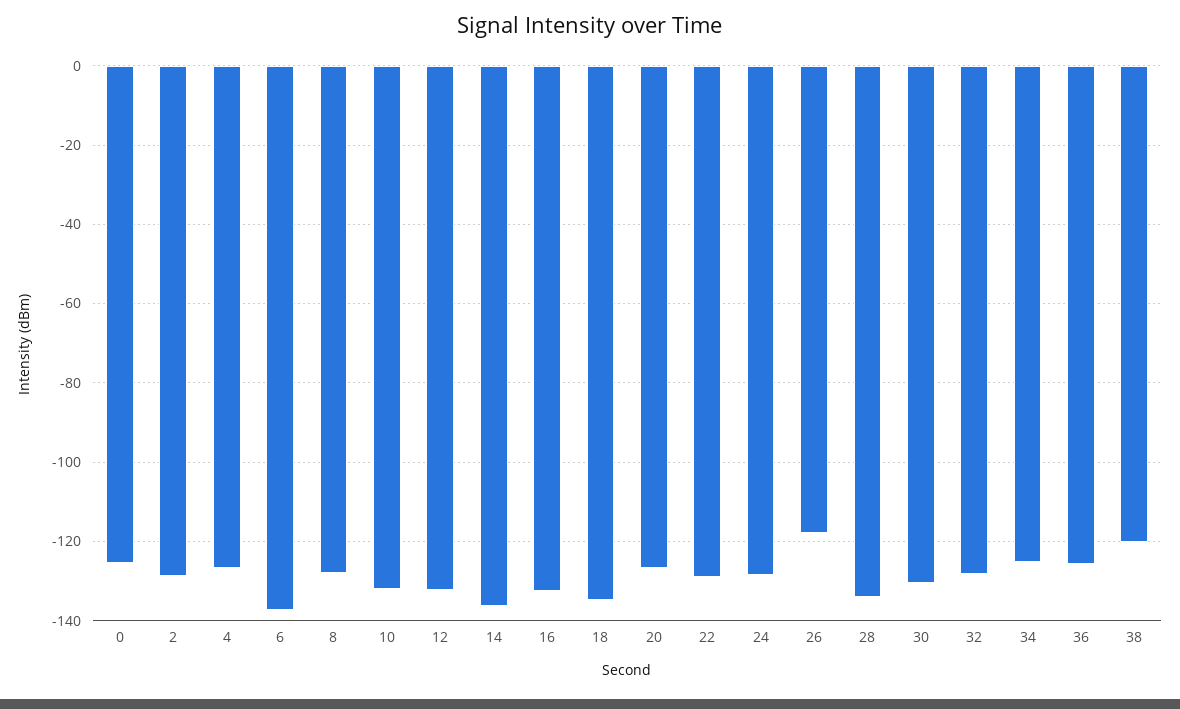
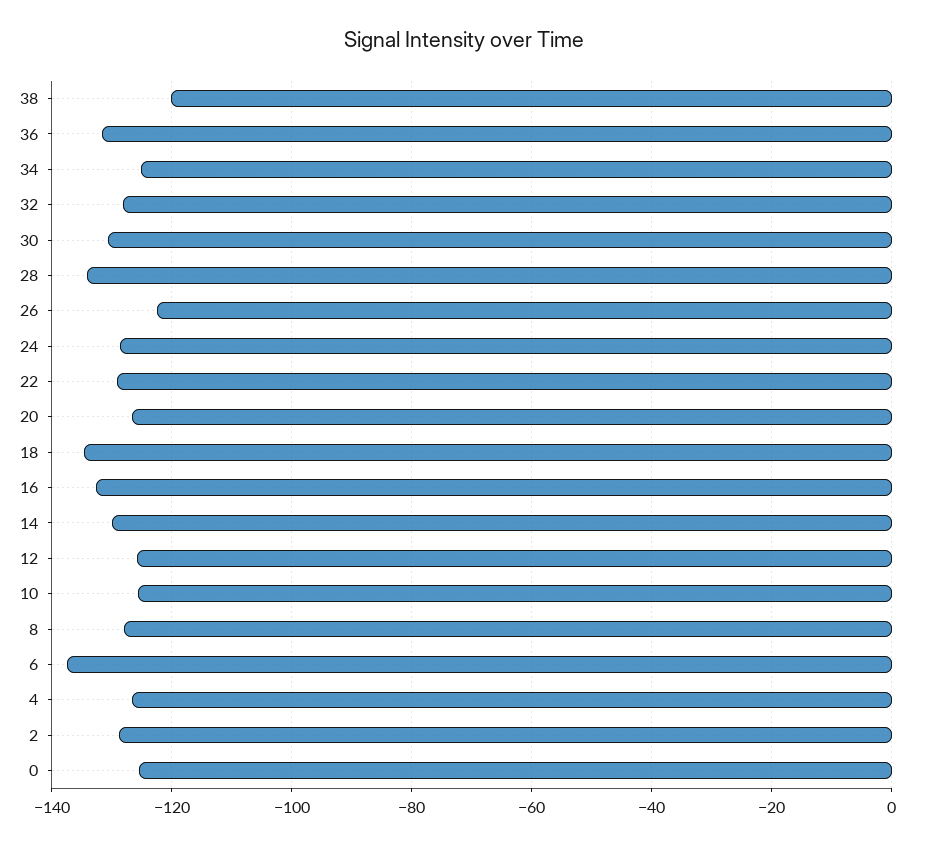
10: -132 -> -126
12: -132 -> -126
14: -136 -> -130
26: -118 -> -122
36: -126 -> -132

